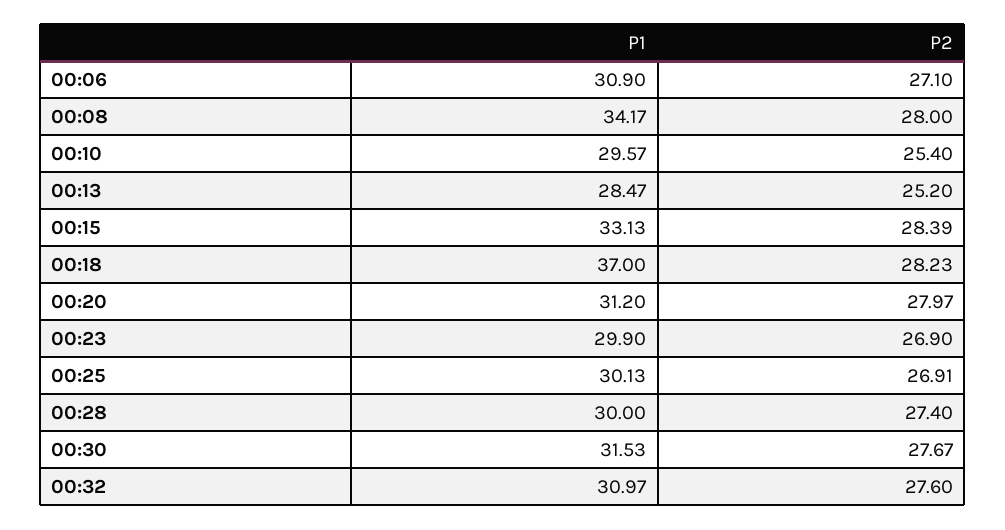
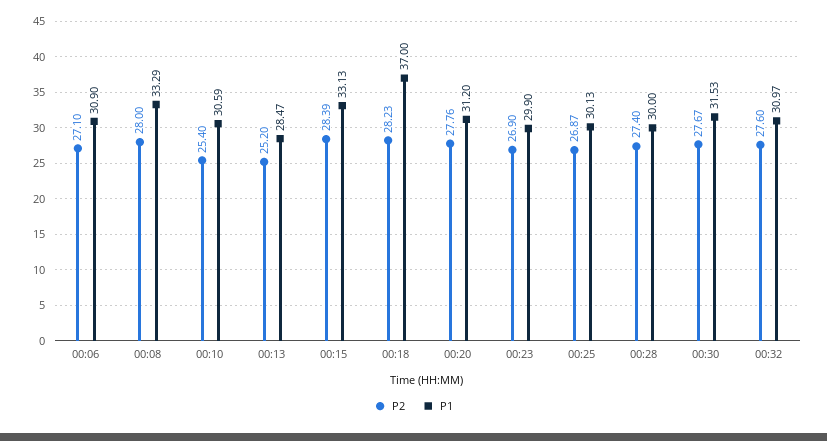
P1, 00:08: 34.17 -> 33.29
P1, 00:10: 29.57 -> 30.59
P2, 00:20: 27.97 -> 27.76
P2, 00:25: 26.91 -> 26.87

